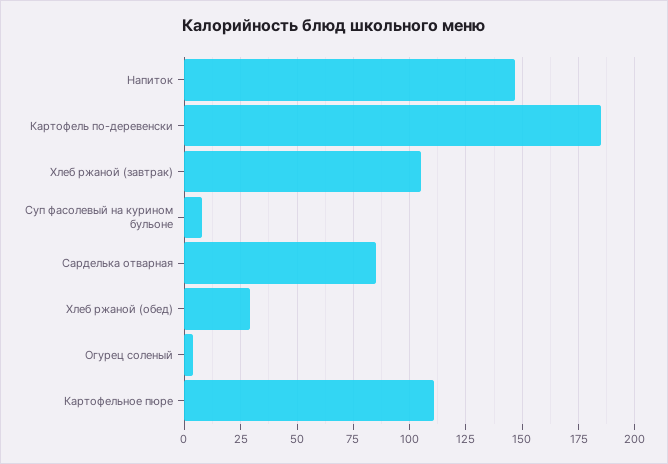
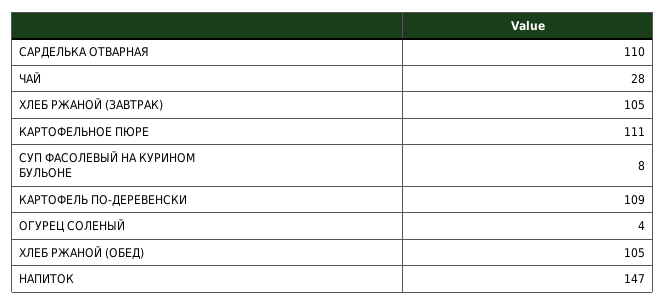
Картофель по-деревенски: 185 -> 109
Сарделька отварная: 85 -> 110
Хлеб ржаной (обед): 30 -> 105
ЧАЙ: none -> 28

